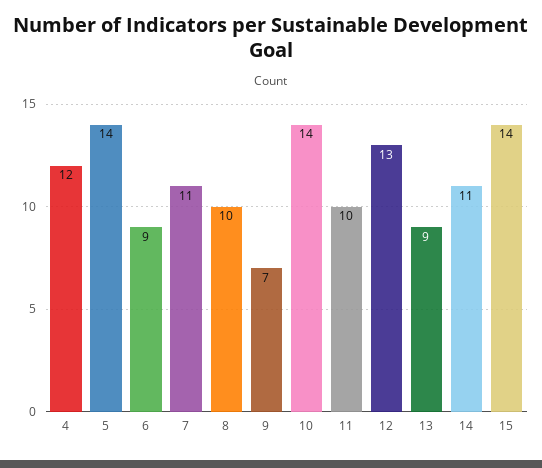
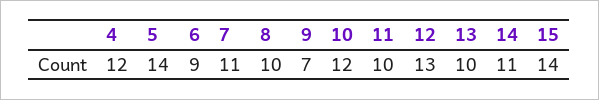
10: 14 -> 12
13: 9 -> 10

